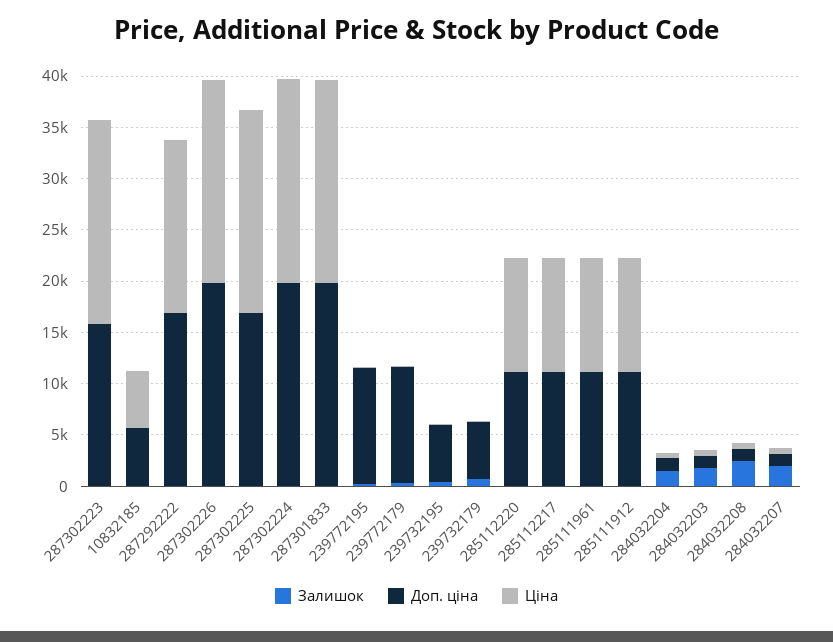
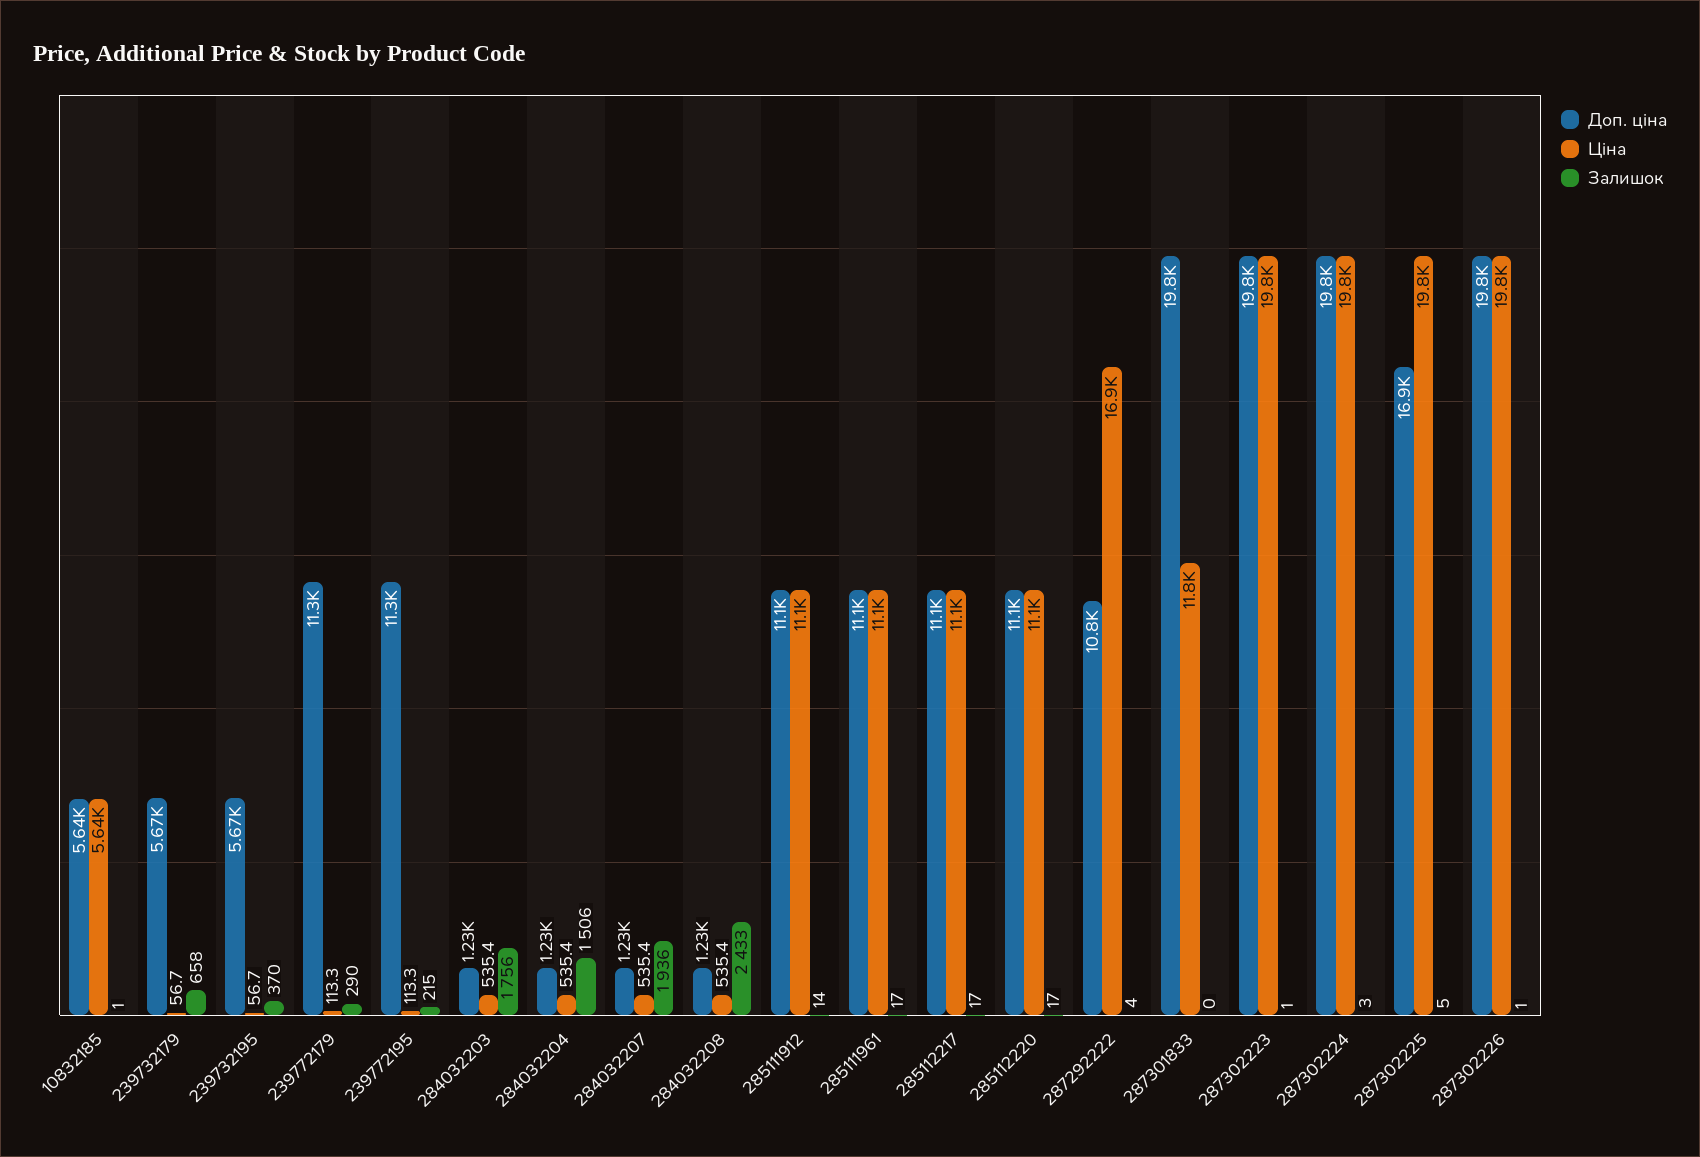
Доп. ціна, 287302223: 16000 -> 19800
Доп. ціна, 287292222: 17000 -> 10800
Ціна, 287301833: 20000 -> 11800

